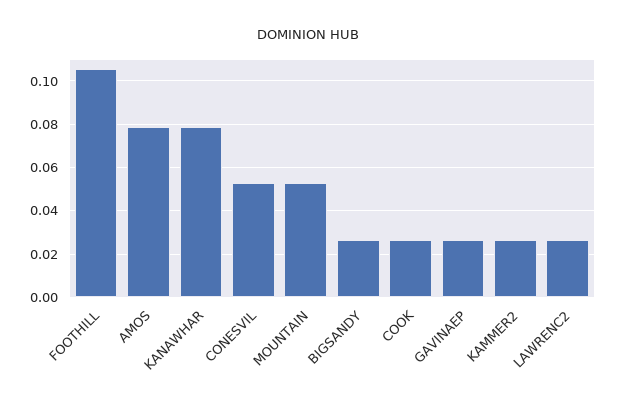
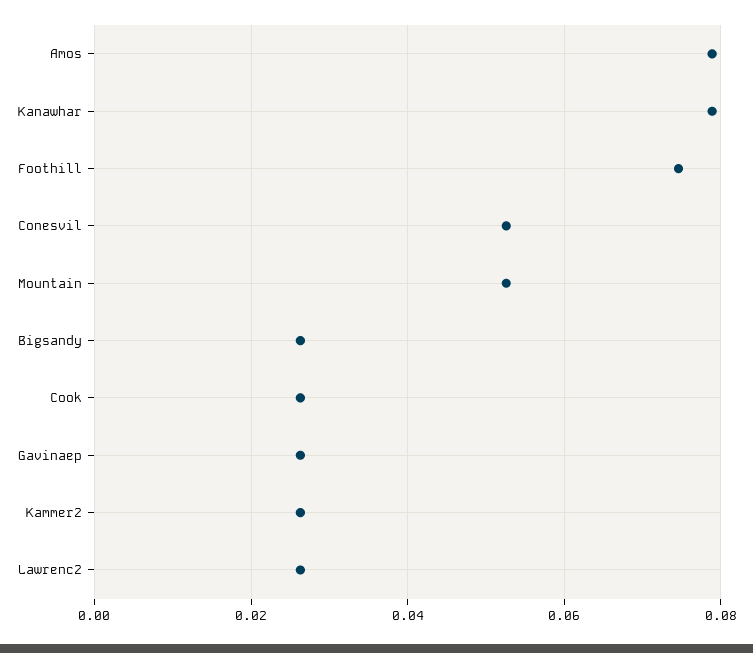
FOOTHILL: 0.105 -> 0.074

